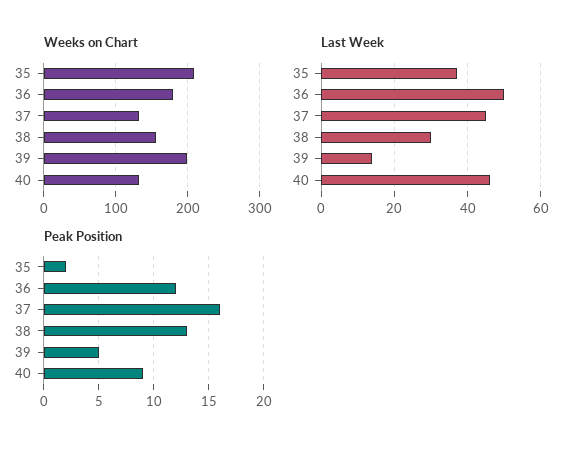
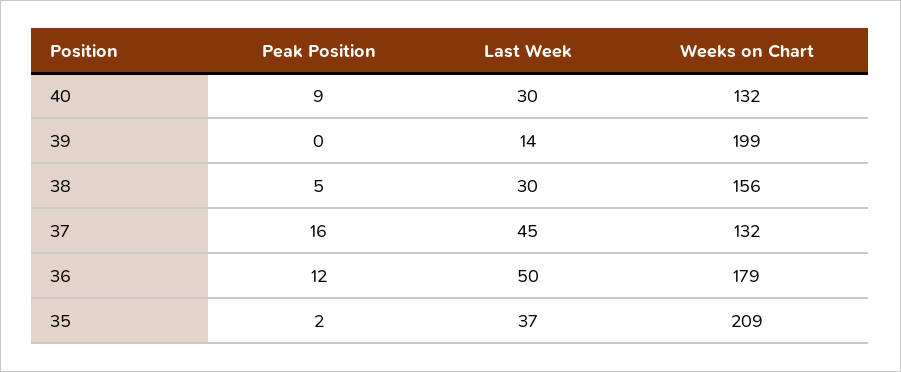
Last Week, 40: 45 -> 30
Peak Position, 38: 13 -> 5
Peak Position, 39: 5 -> 0

